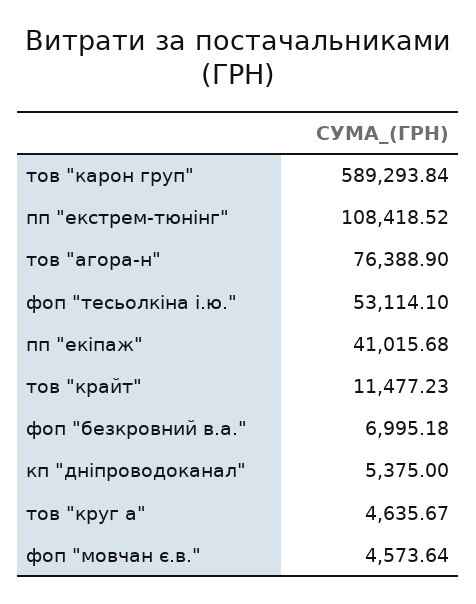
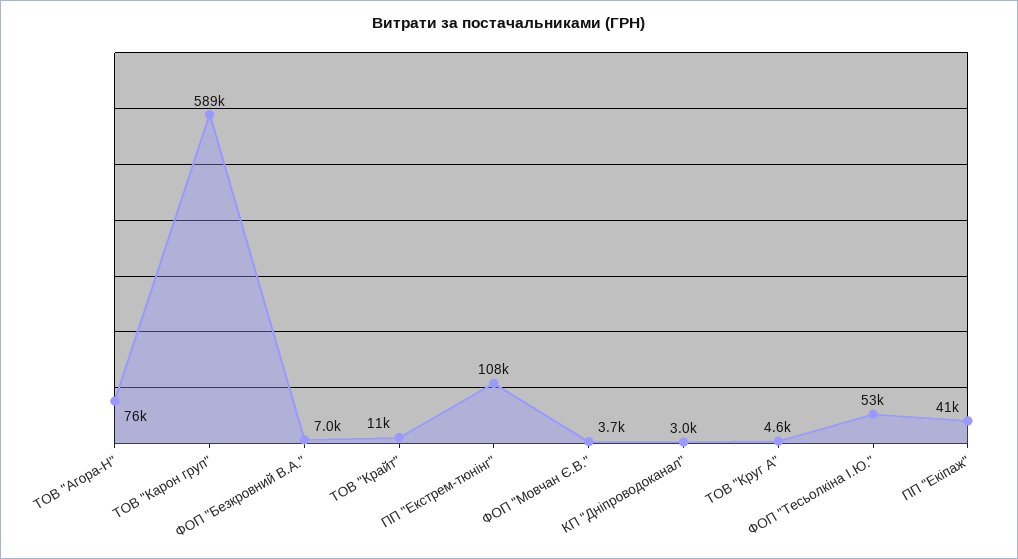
кп "дніпроводоканал": 5375 -> 3000
фоп "мовчан є.в.": 4573.64 -> 3700

